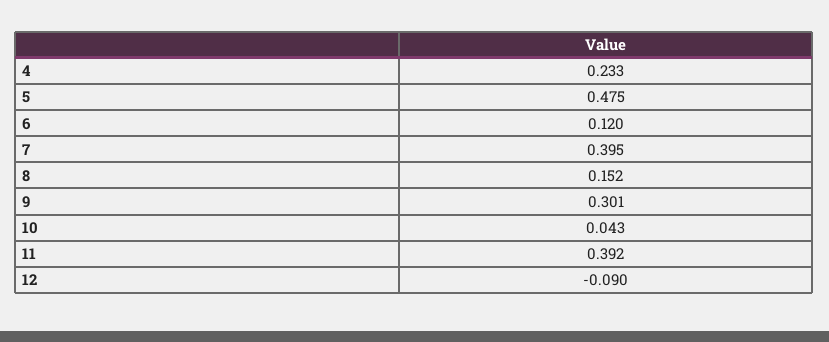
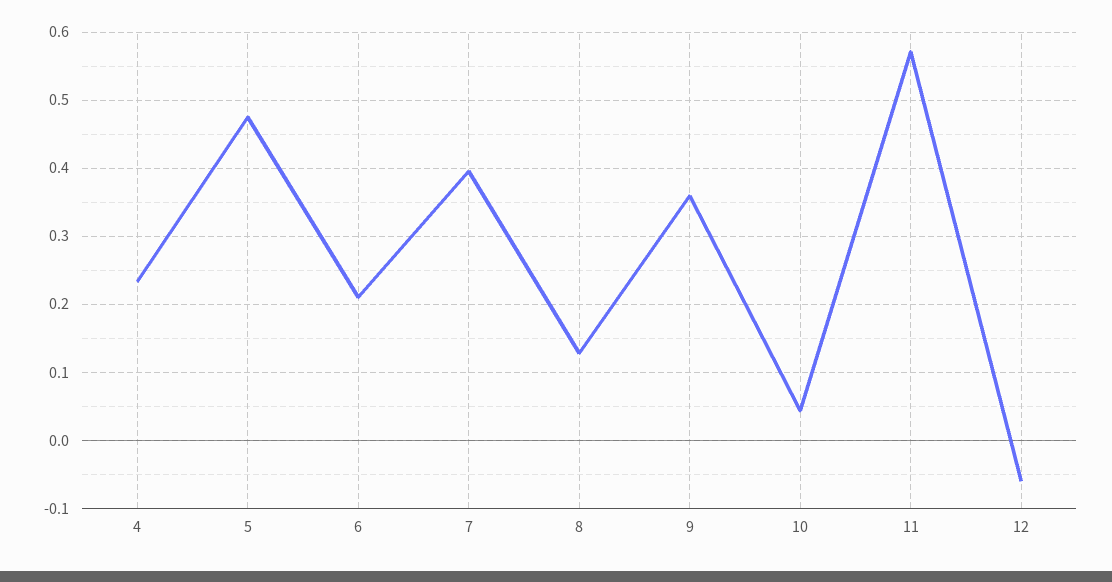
6: 0.12 -> 0.21
8: 0.152 -> 0.13
9: 0.301 -> 0.36
11: 0.392 -> 0.57
12: -0.09 -> -0.06

